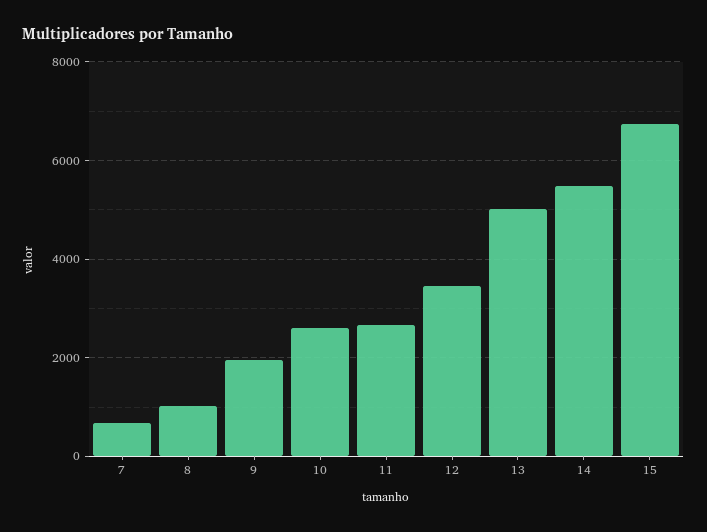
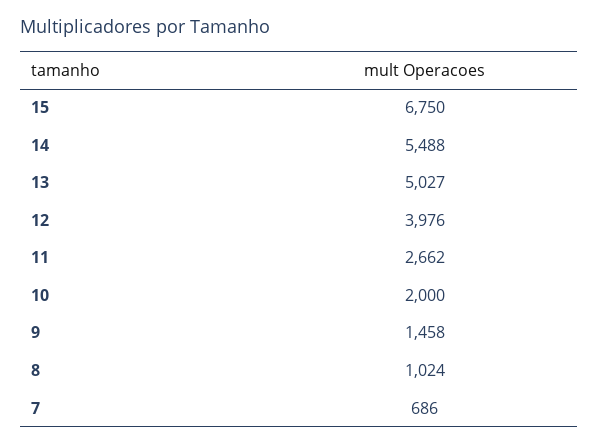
9: 2000 -> 1458
10: 2600 -> 2000
12: 3400 -> 3976

